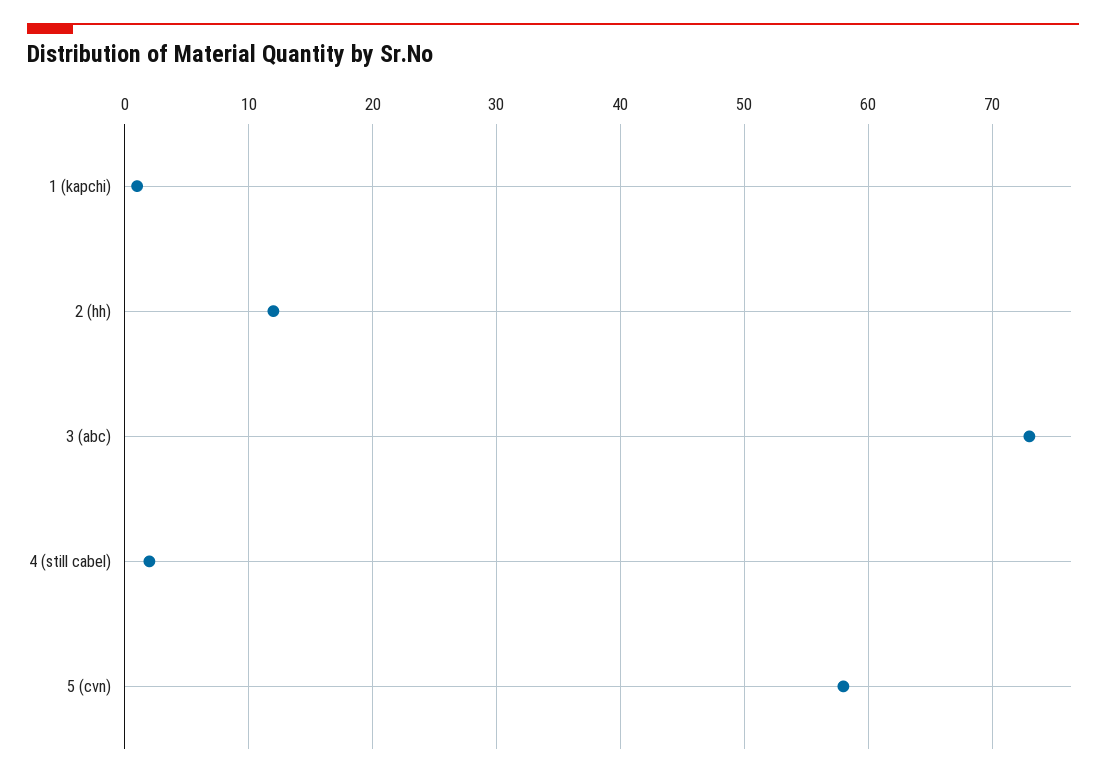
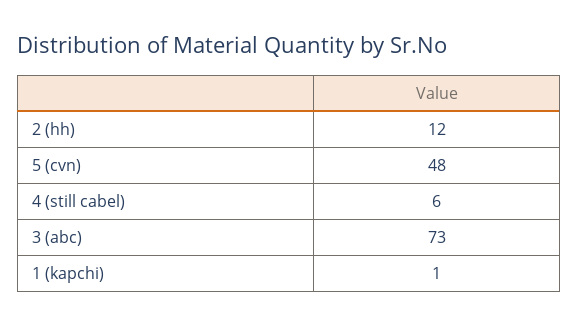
4 (still cabel): 2 -> 6
5 (cvn): 58 -> 48

